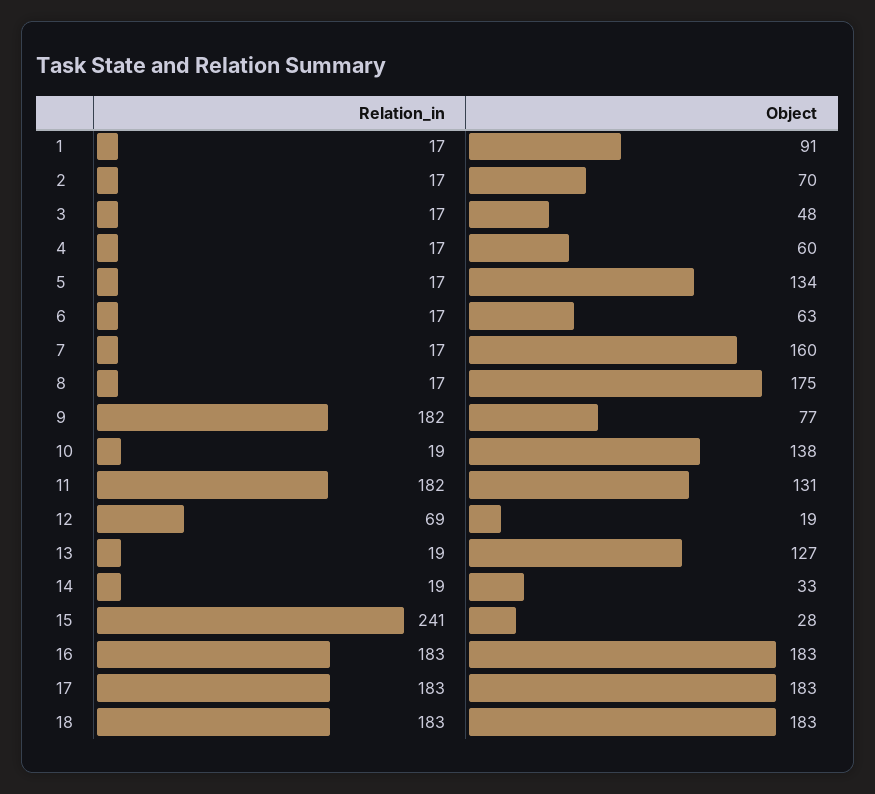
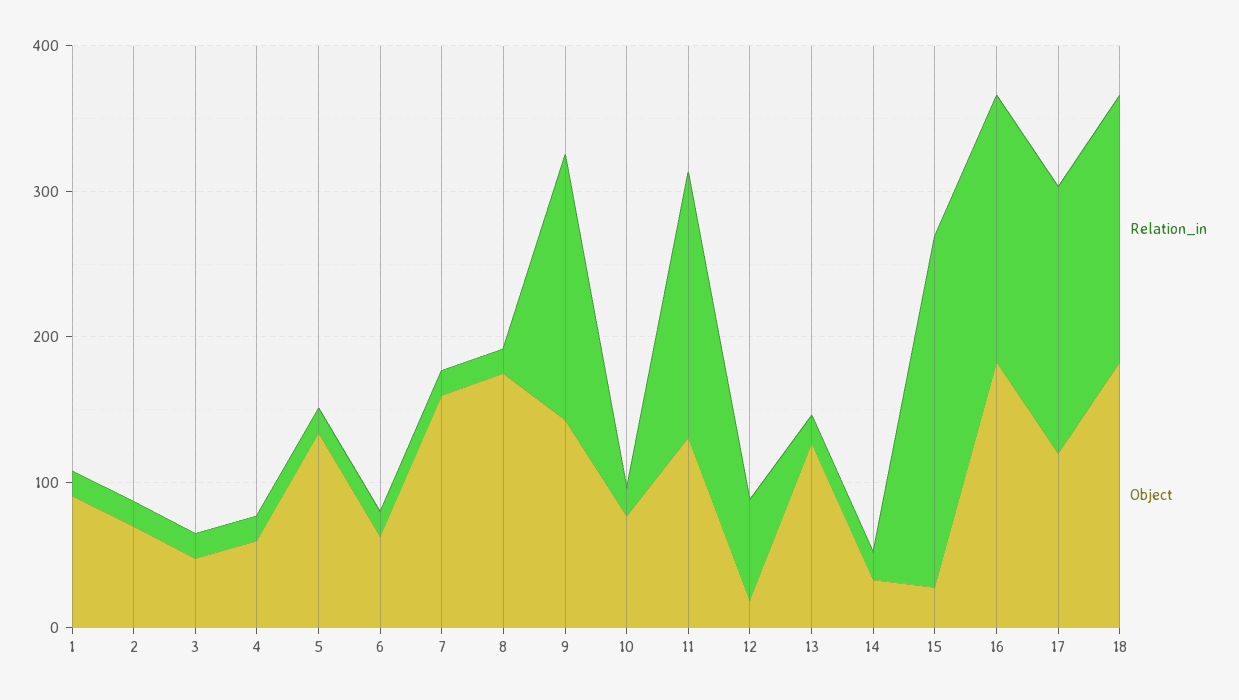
Object, 9: 77 -> 140
Object, 10: 138 -> 80
Object, 17: 183 -> 120

